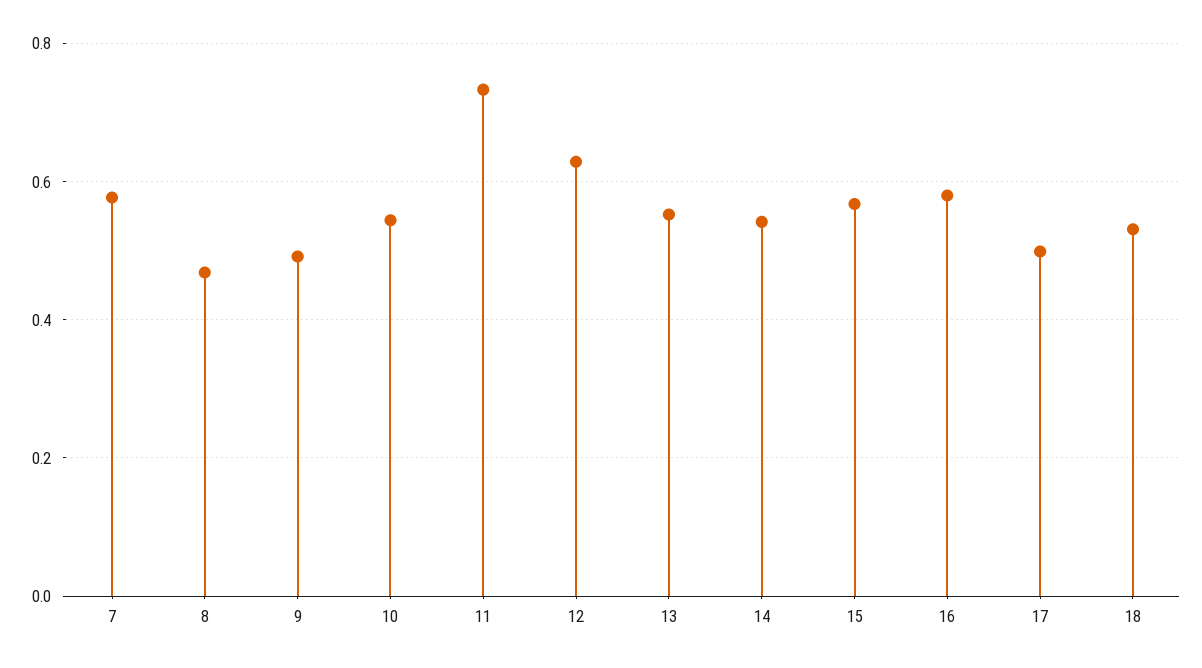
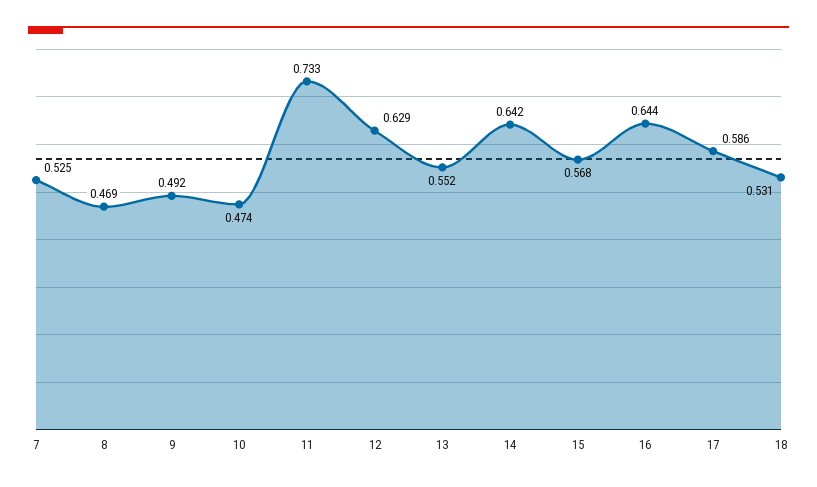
7: 0.58 -> 0.525
10: 0.54 -> 0.474
14: 0.54 -> 0.642
16: 0.58 -> 0.644
17: 0.5 -> 0.586

